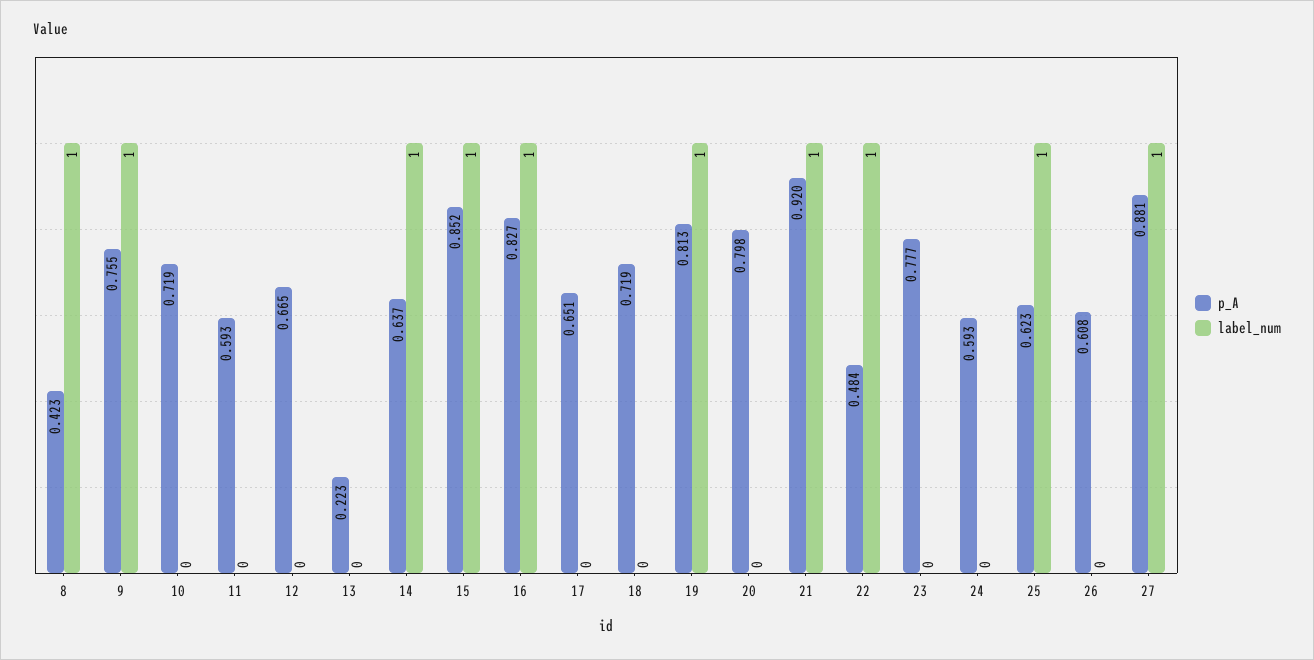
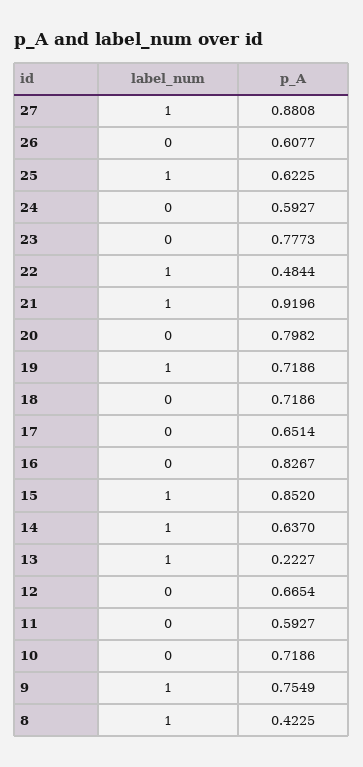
label_num, 13: 0 -> 1
label_num, 16: 1 -> 0
p_A, 19: 0.813 -> 0.7186

